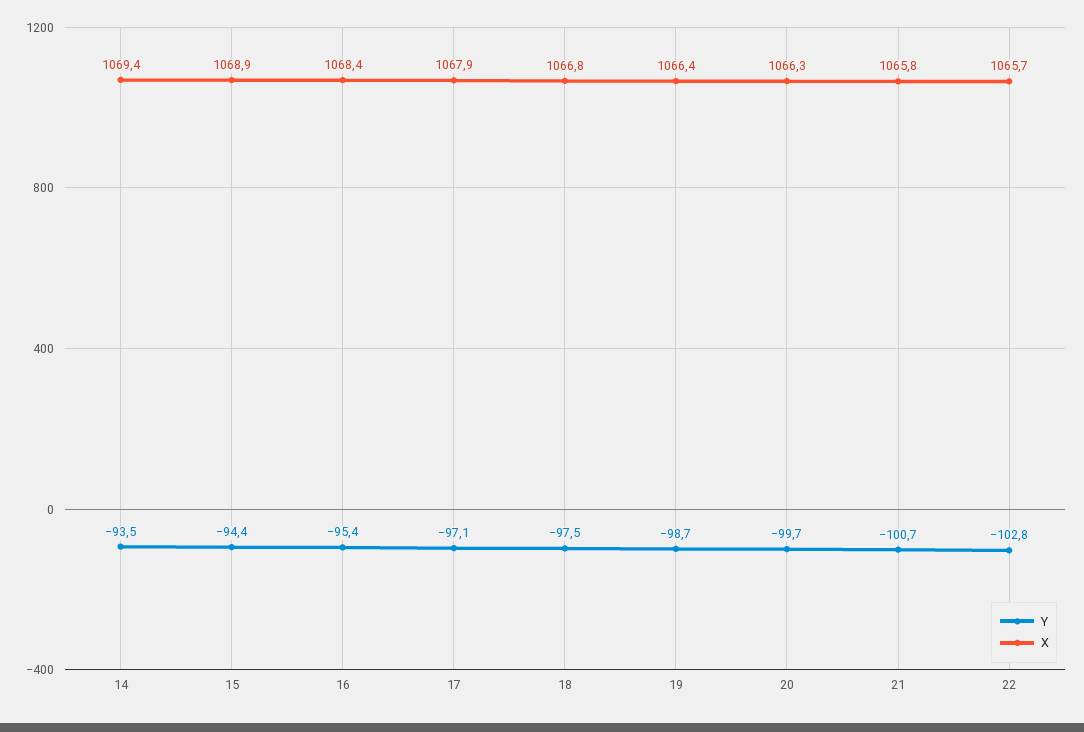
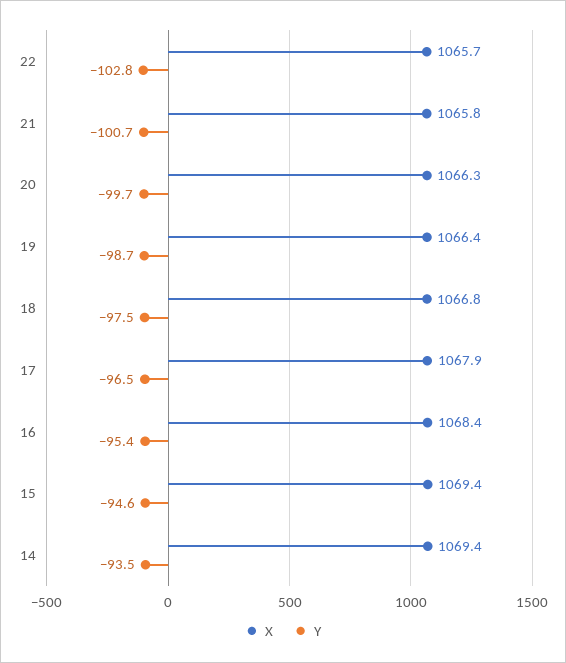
Y, 15: -94.4 -> -94.6
X, 15: 1068.9 -> 1069.4
Y, 17: -97.1 -> -96.5

